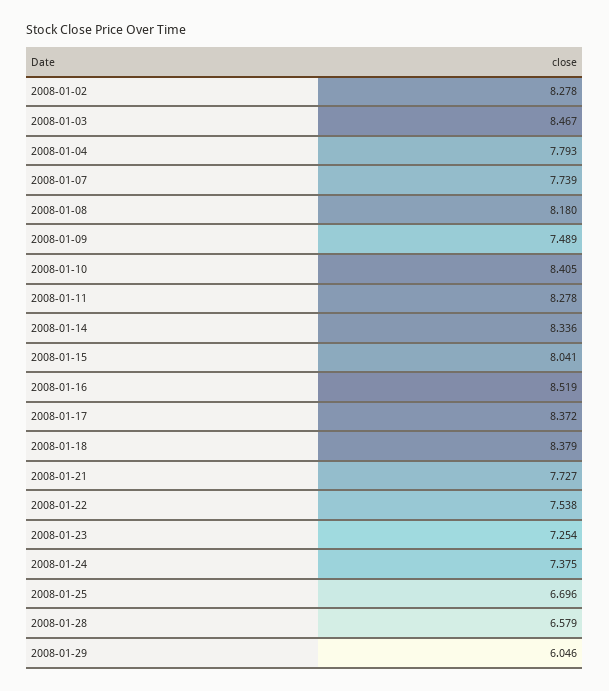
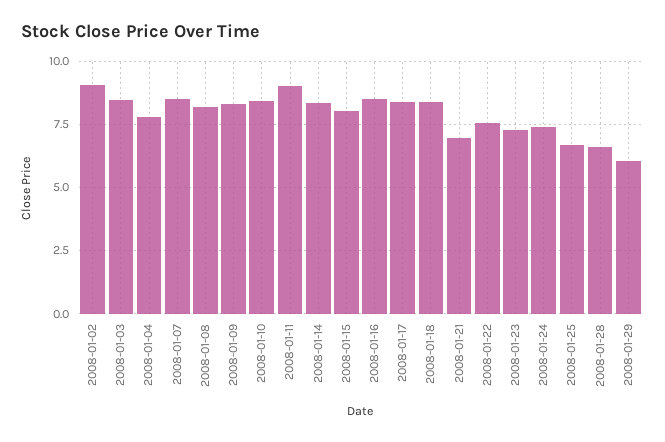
2008-01-02: 8.278 -> 9
2008-01-07: 7.739 -> 8.5
2008-01-09: 7.489 -> 8.25
2008-01-11: 8.278 -> 9
2008-01-21: 7.727 -> 7

